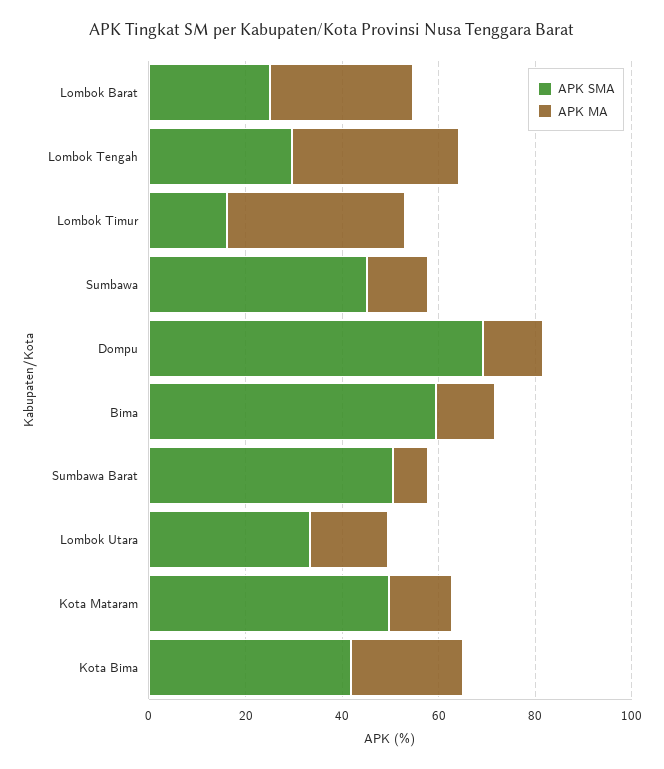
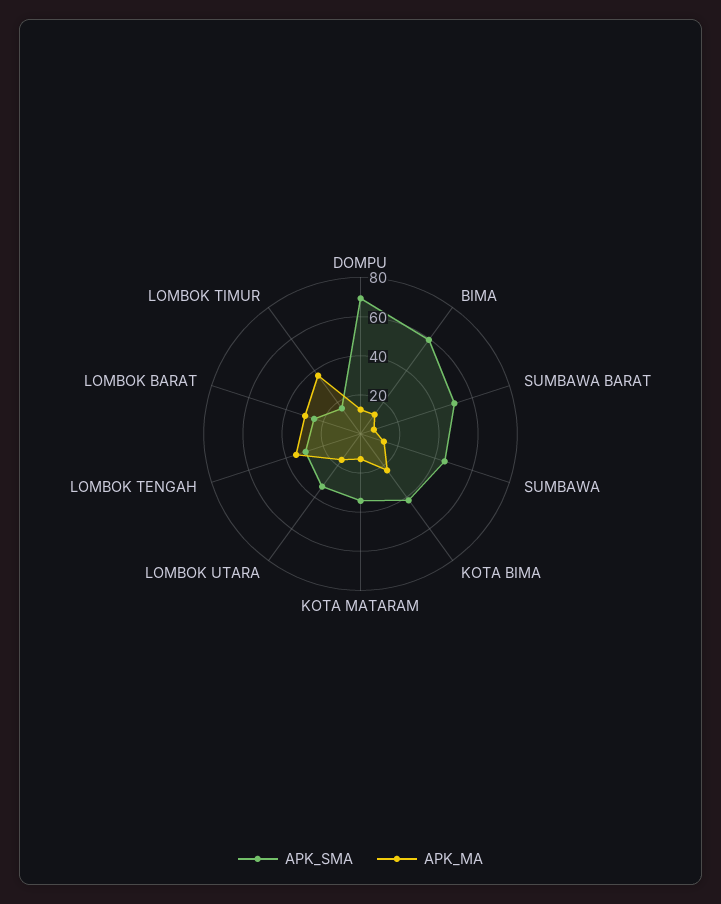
APK SMA, Kota Mataram: 50 -> 35

